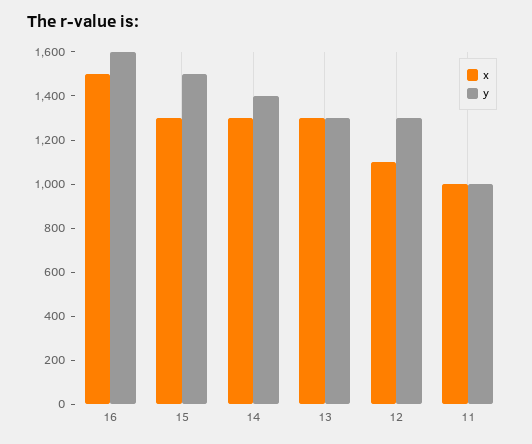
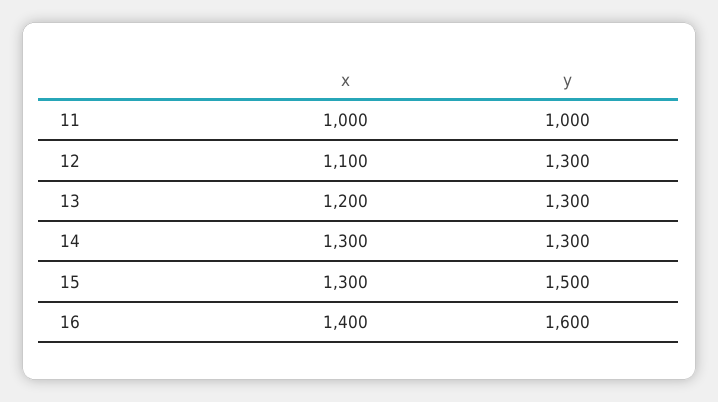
x, 16: 1500 -> 1400
y, 14: 1400 -> 1300
x, 13: 1300 -> 1200

